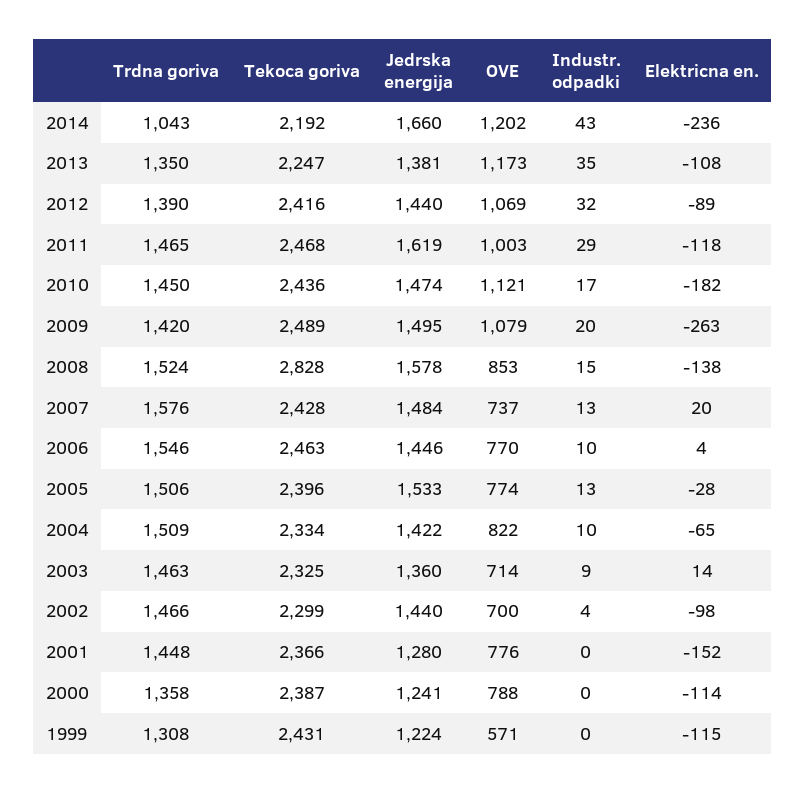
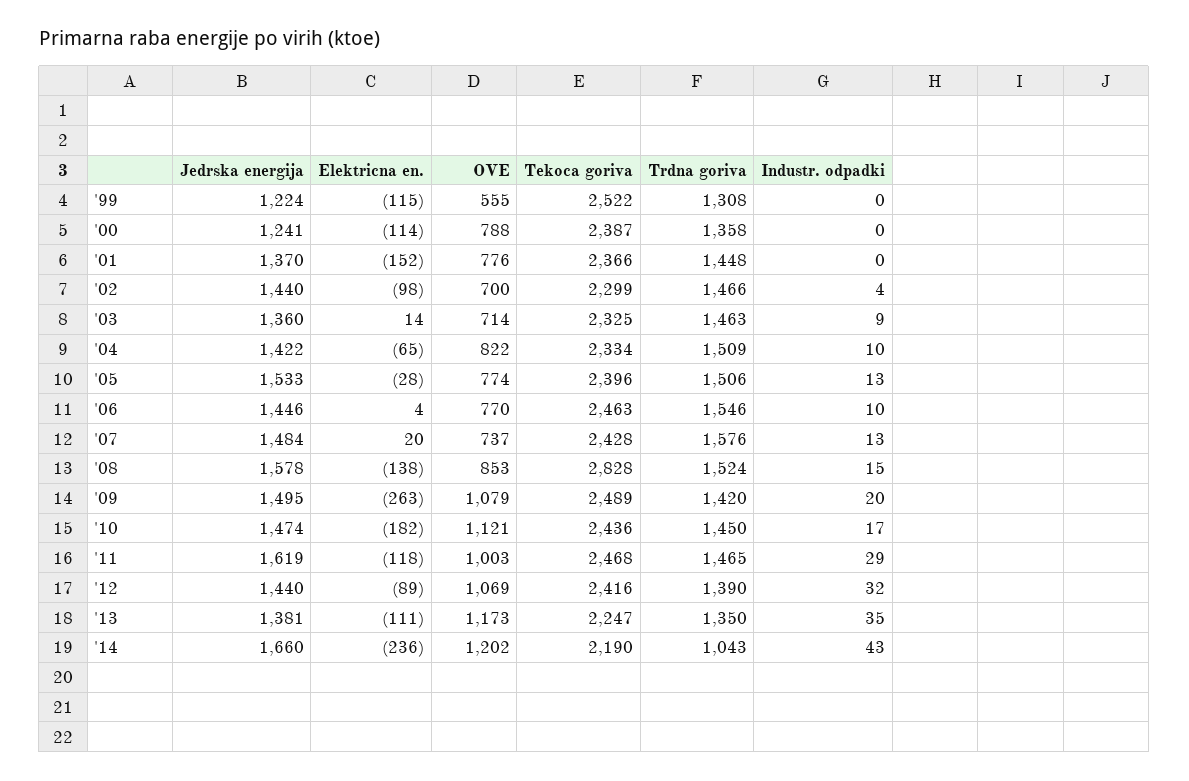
Tekoca goriva, 2014: 2192 -> 2190
Elektricna en., 2013: -108 -> -111
Jedrska energija, 2001: 1280 -> 1370
Tekoca goriva, 1999: 2431 -> 2522
OVE, 1999: 571 -> 555

